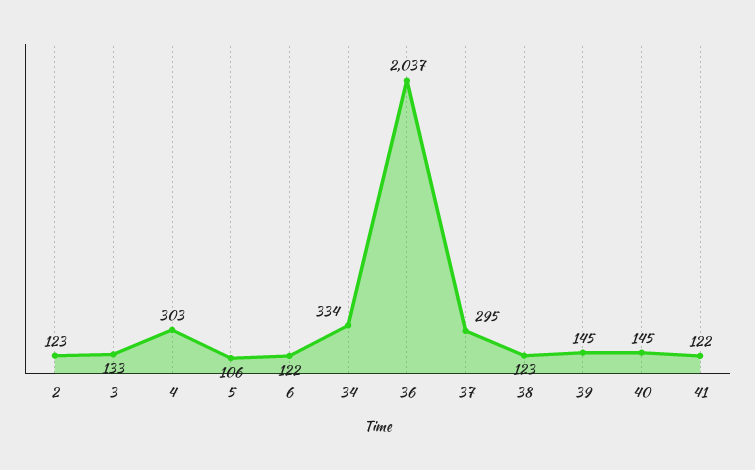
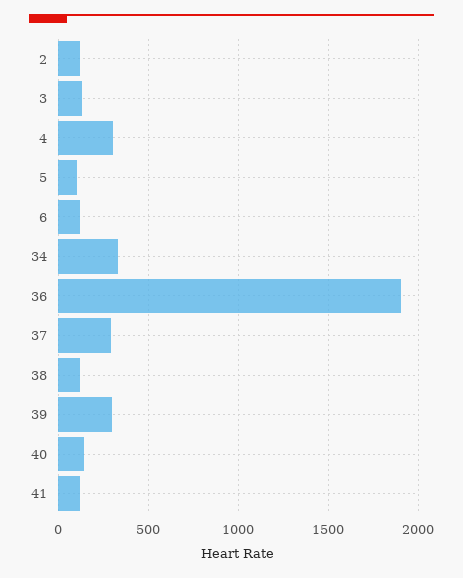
36: 2037 -> 1900
39: 145 -> 300

